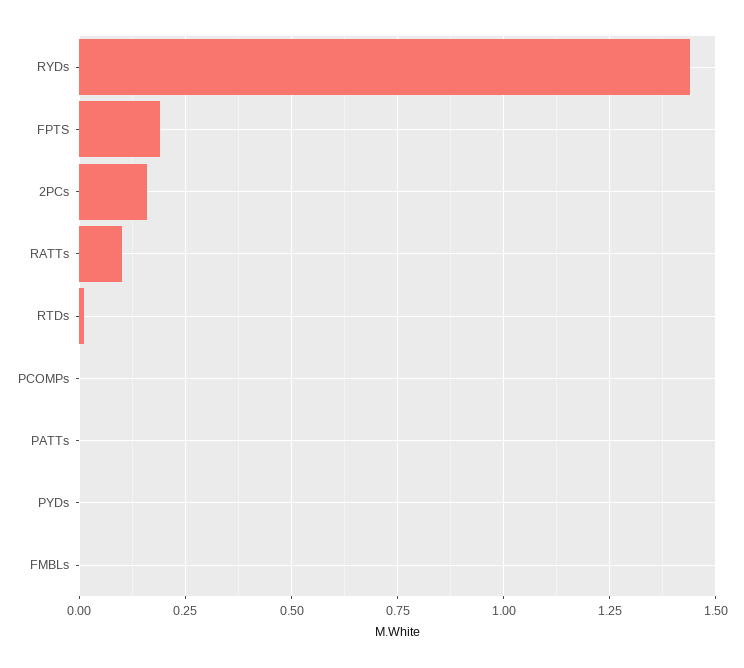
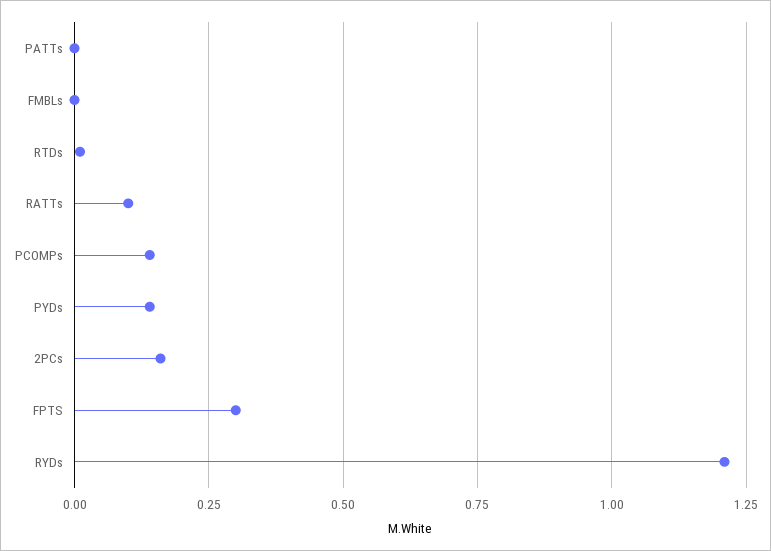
RYDs: 1.45 -> 1.2
FPTS: 0.2 -> 0.3
PCOMPs: 0 -> 0.15
PYDs: 0 -> 0.15

